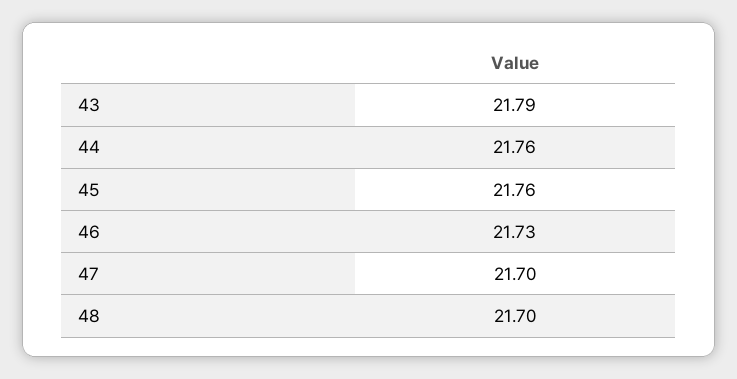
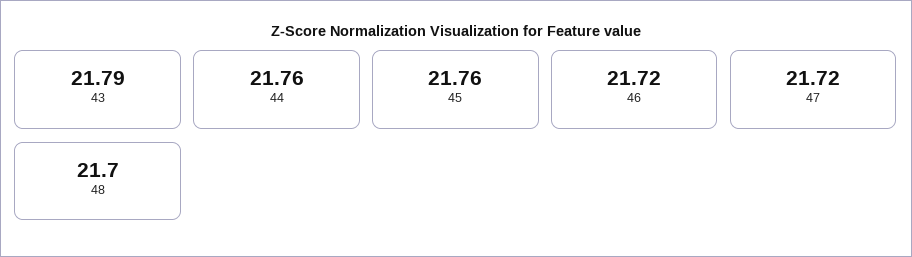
46: 21.73 -> 21.72
47: 21.7 -> 21.72

